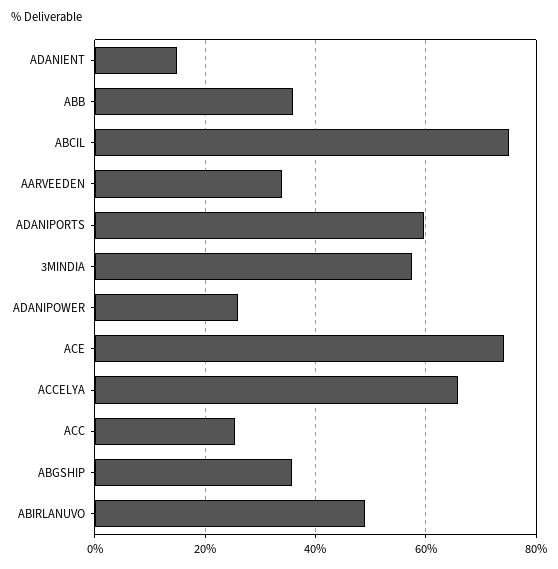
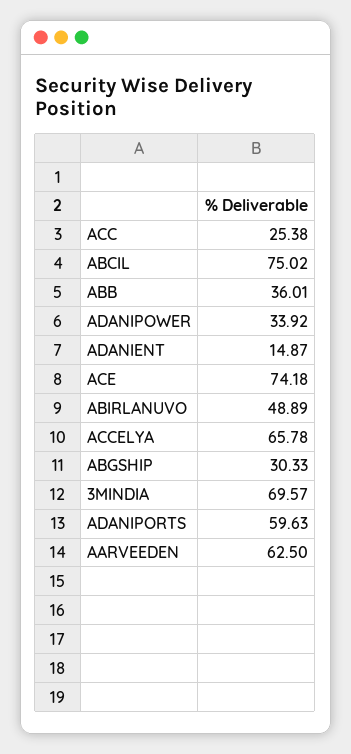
AARVEEDEN: 34 -> 62.5
3MINDIA: 58 -> 69.57
ADANIPOWER: 26 -> 33.92
ABGSHIP: 36 -> 30.33

